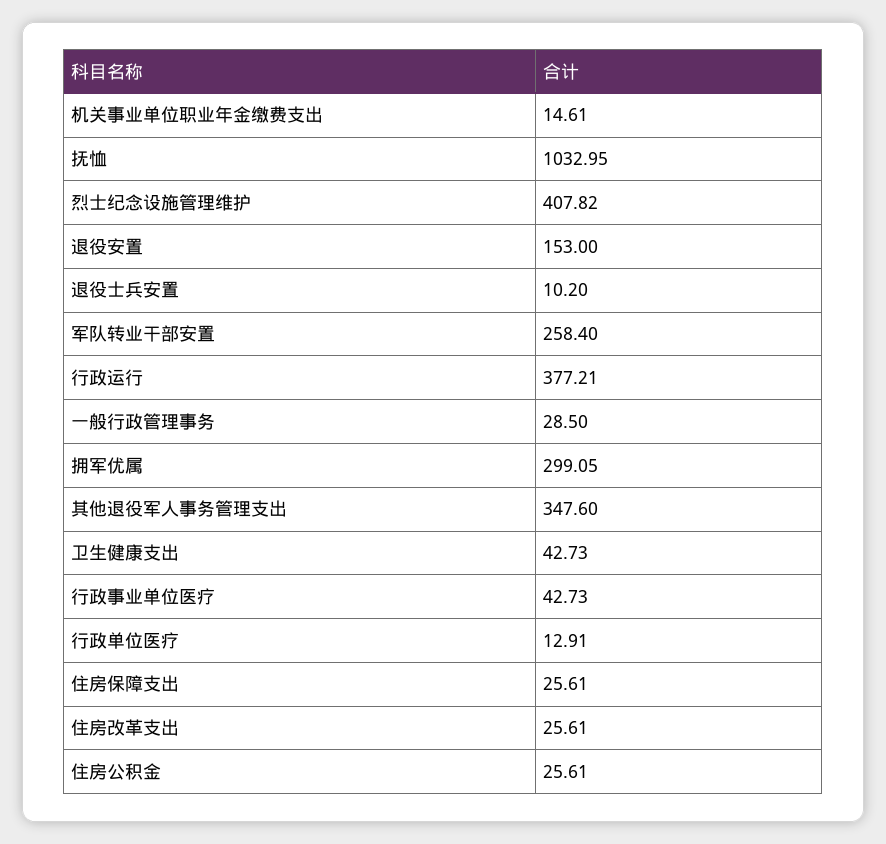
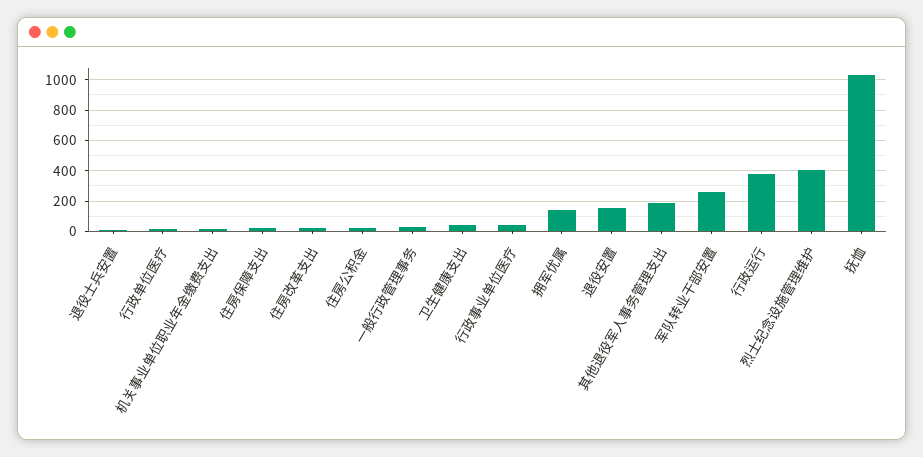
拥军优属: 299.05 -> 150
其他退役军人事务管理支出: 347.6 -> 200

